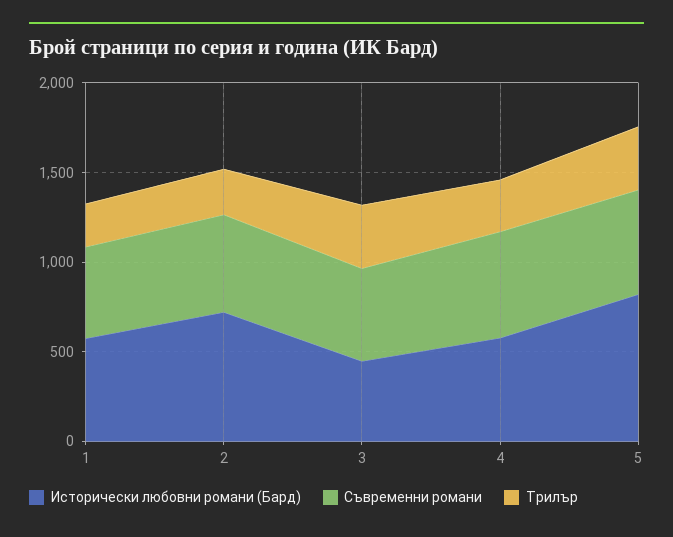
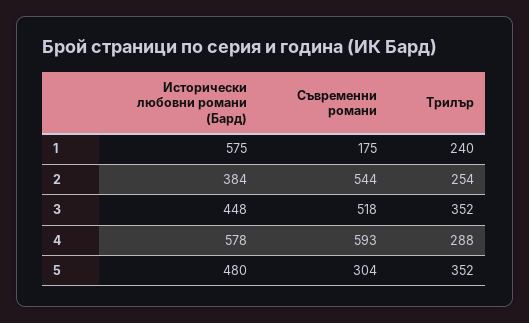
Съвременни романи, 1: 500 -> 175
Исторически любовни романи (Бард), 2: 700 -> 384
Исторически любовни романи (Бард), 5: 800 -> 480
Съвременни романи, 5: 600 -> 304

